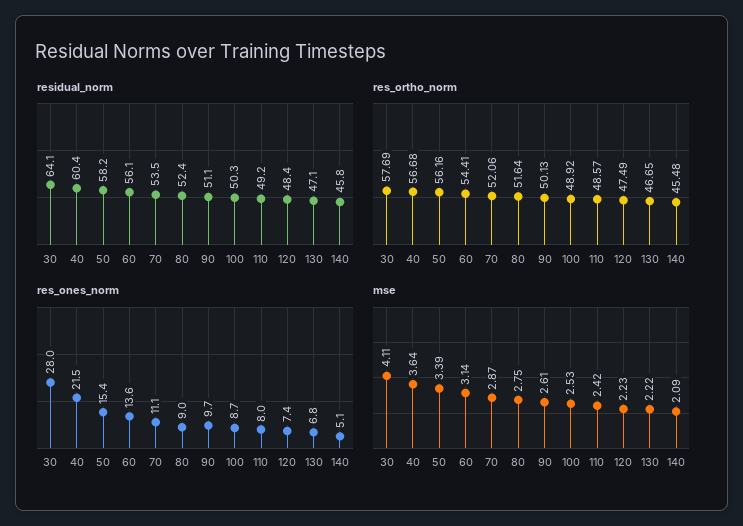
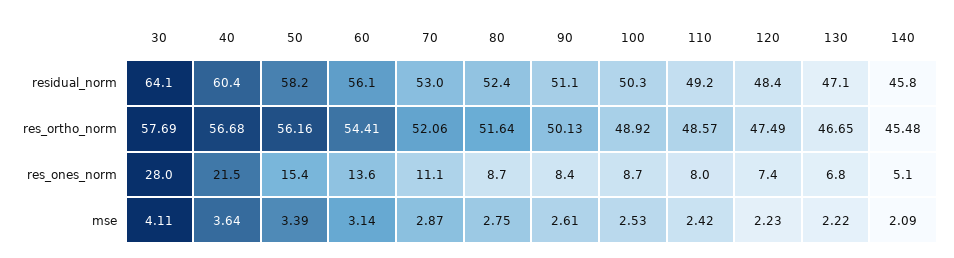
residual_norm, 70: 53.5 -> 53
res_ones_norm, 80: 9 -> 8.7
res_ones_norm, 90: 9.7 -> 8.4

